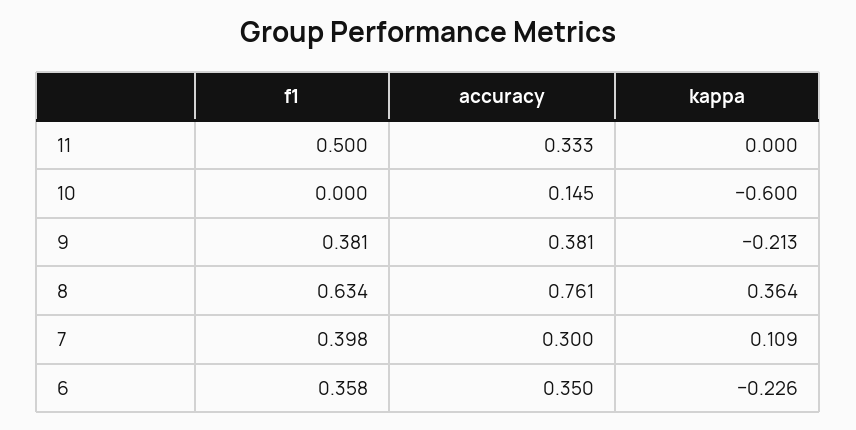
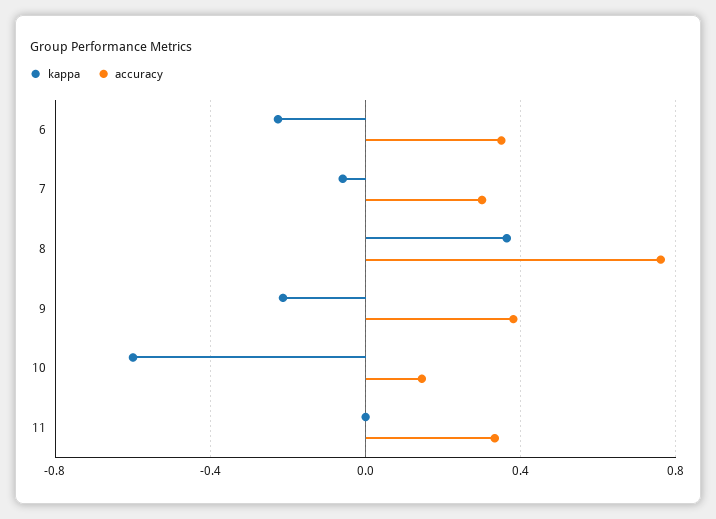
f1, 11: 0.5 -> none
f1, 10: 0 -> none
f1, 9: 0.381 -> none
f1, 8: 0.634 -> none
f1, 7: 0.398 -> none
kappa, 7: 0.109 -> -0.05
f1, 6: 0.358 -> none

